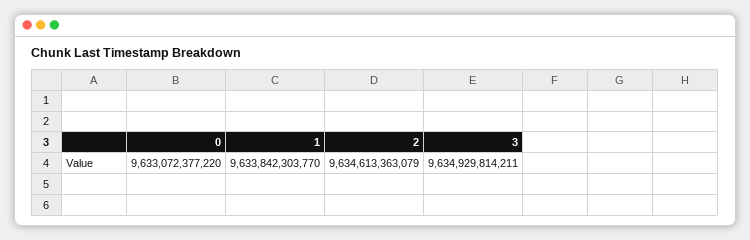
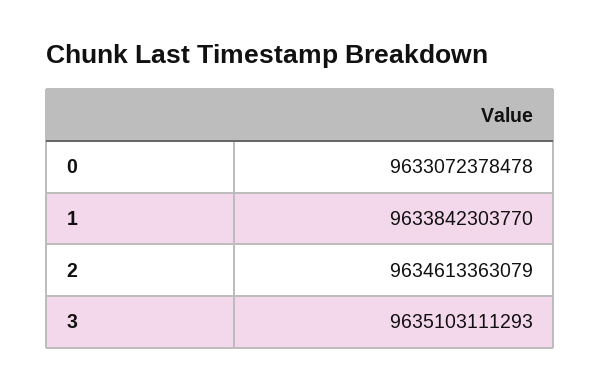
0: 9633072377220 -> 9633072378478
3: 9634929814211 -> 9635103111293

